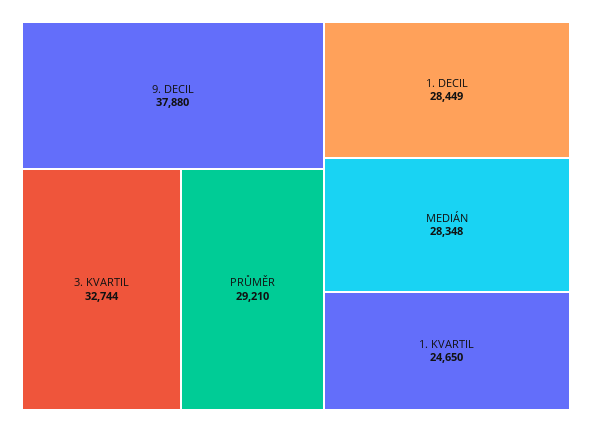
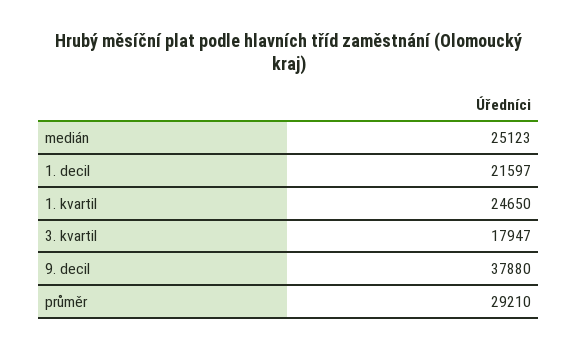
3. KVARTIL: 32744 -> 17947
1. DECIL: 28449 -> 21597
MEDIÁN: 28348 -> 25123

